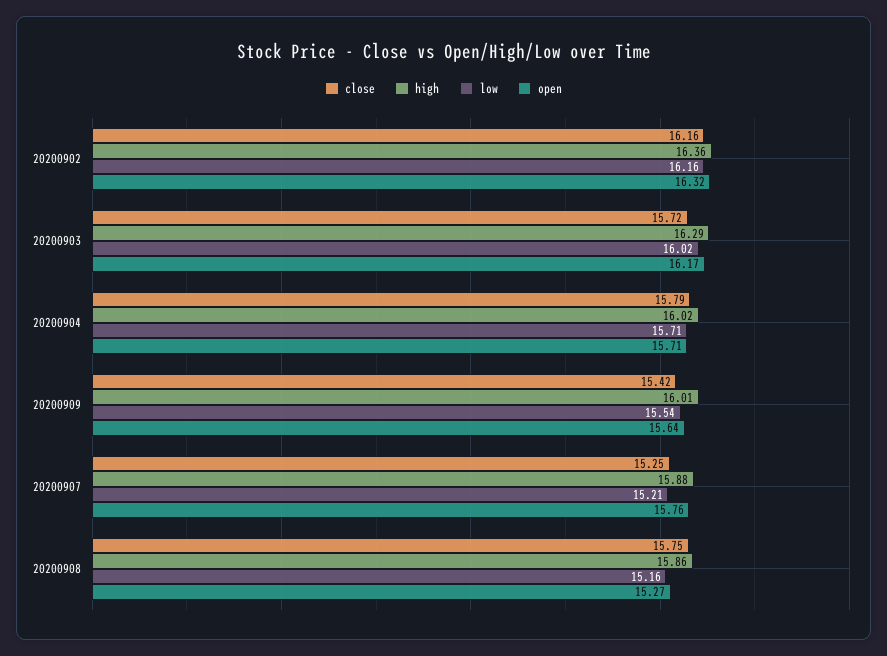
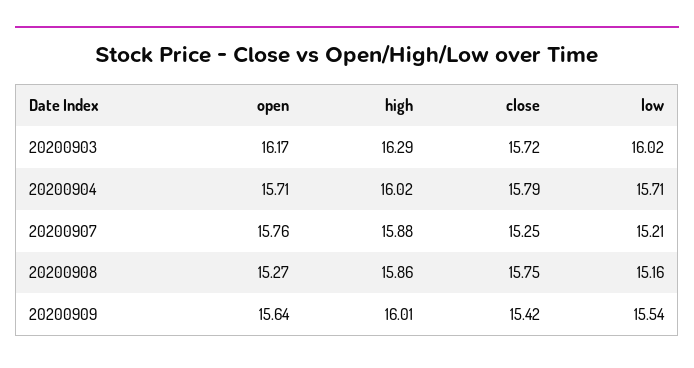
close, 20200902: 16.16 -> none
high, 20200902: 16.36 -> none
low, 20200902: 16.16 -> none
open, 20200902: 16.32 -> none

